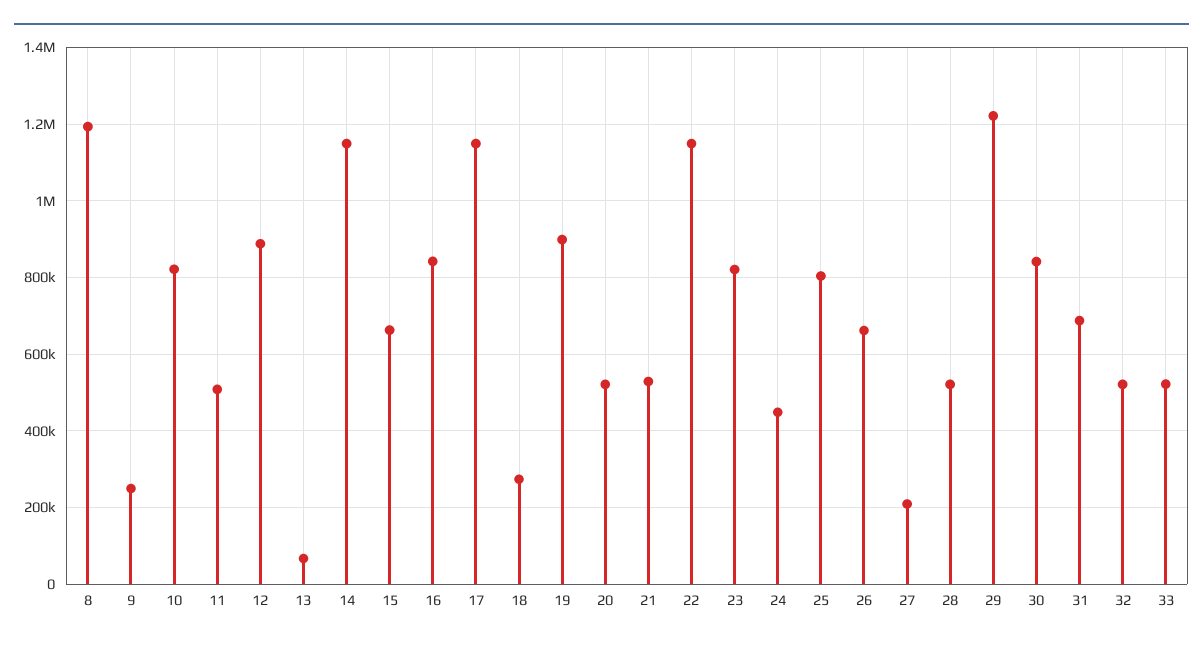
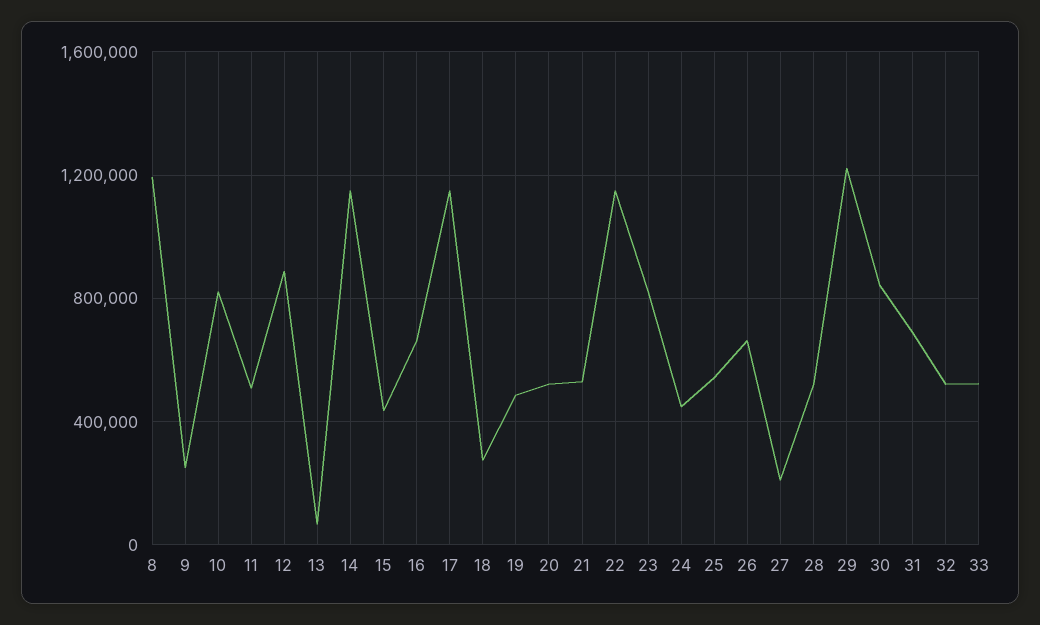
15: 660000 -> 450000
16: 840000 -> 650000
19: 900000 -> 500000
25: 800000 -> 550000

